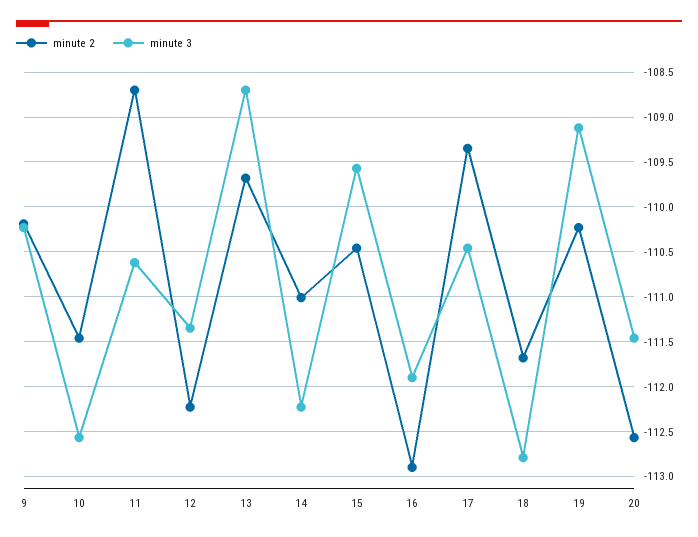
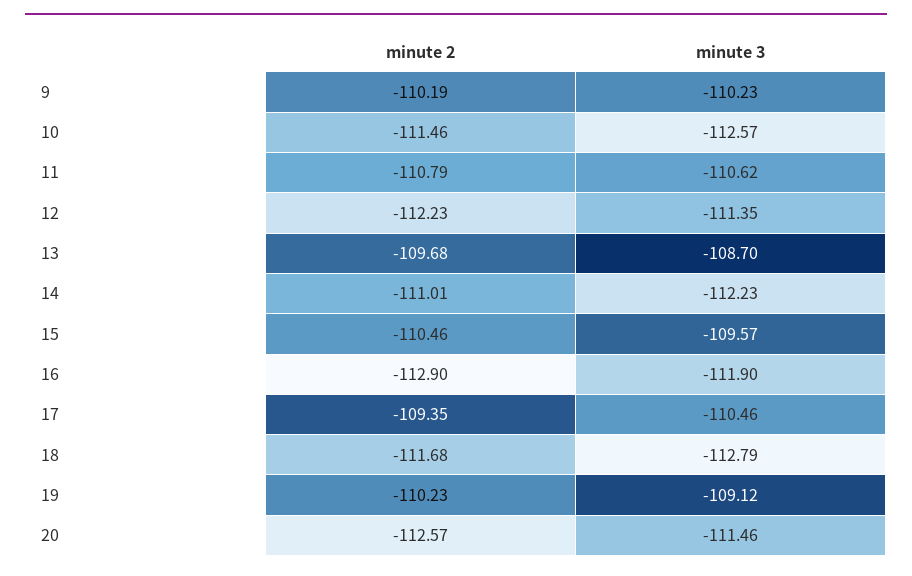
minute 2, 11: -108.7 -> -110.79

